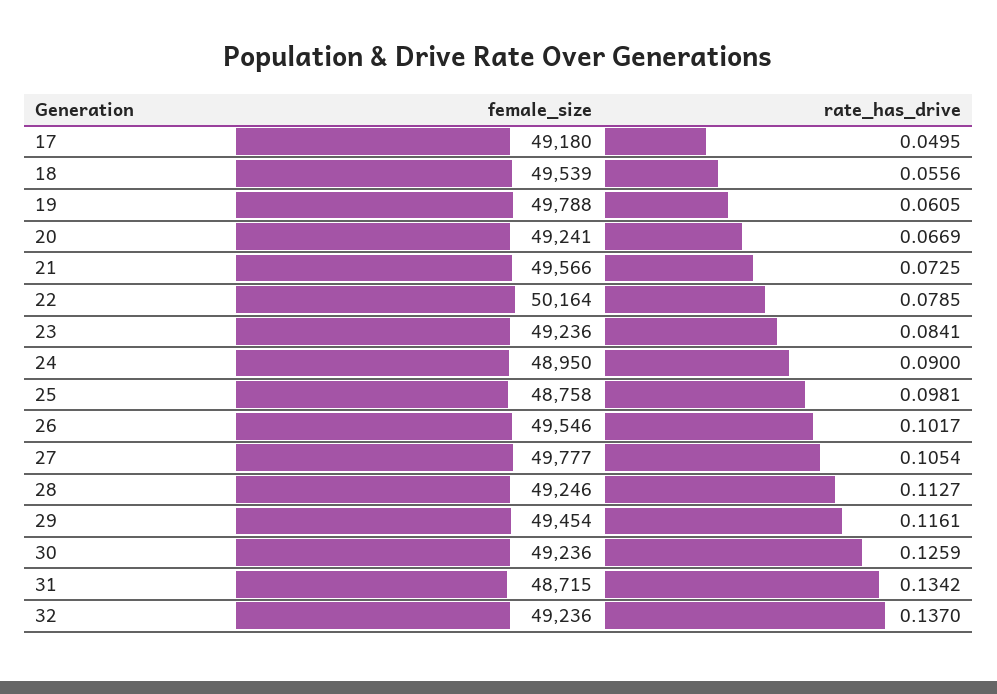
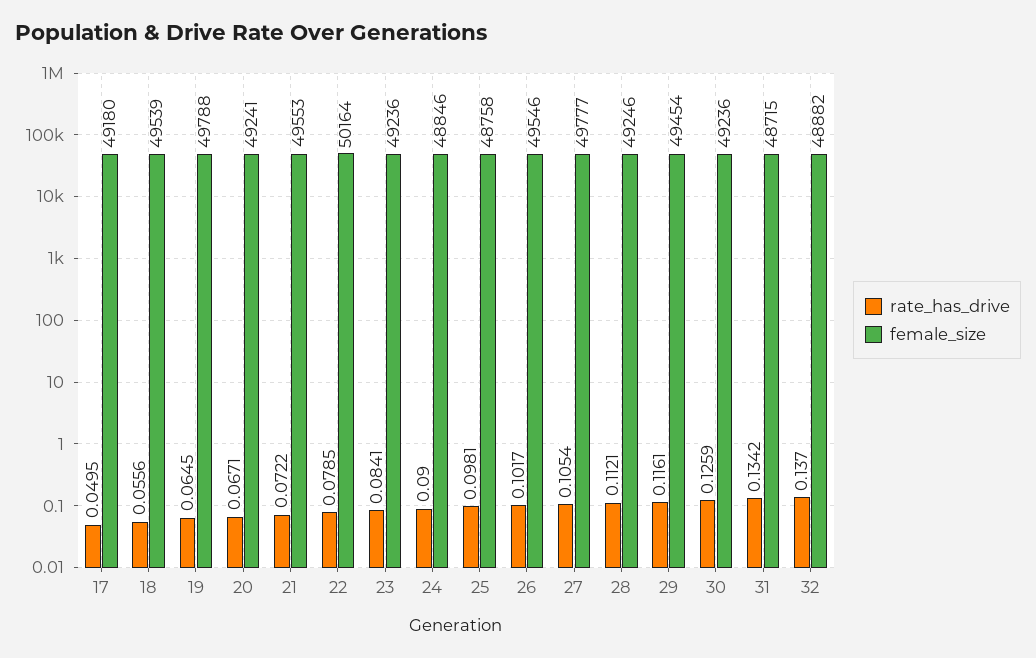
rate_has_drive, 19: 0.0605 -> 0.0645
rate_has_drive, 20: 0.0669 -> 0.0671
female_size, 21: 49566 -> 49553
rate_has_drive, 21: 0.0725 -> 0.0722
female_size, 24: 48950 -> 48846
rate_has_drive, 28: 0.1127 -> 0.1121
female_size, 32: 49236 -> 48882

